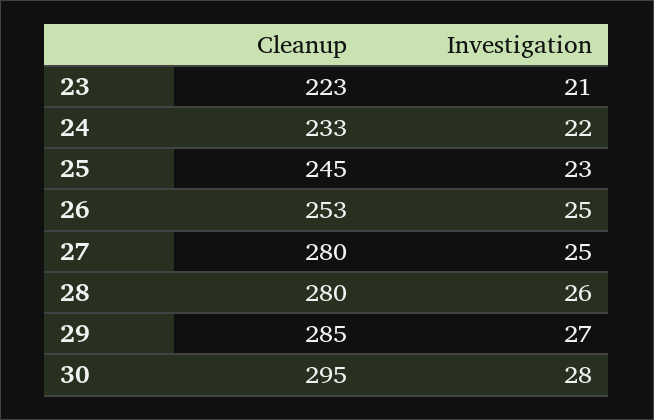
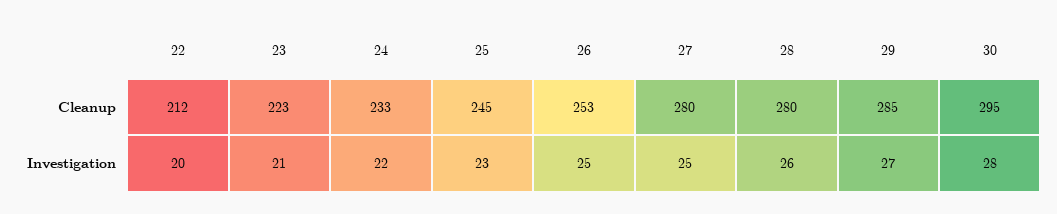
Cleanup, 22: none -> 212
Investigation, 22: none -> 20

